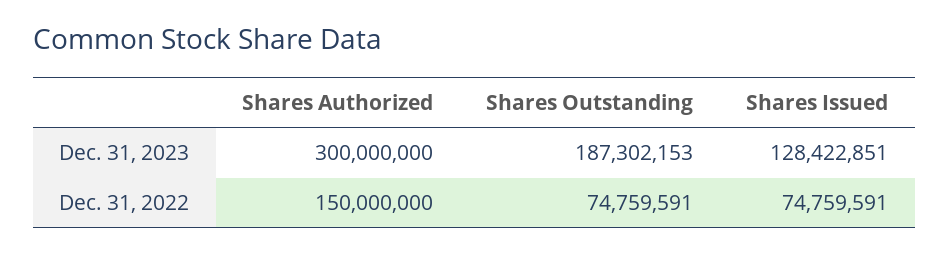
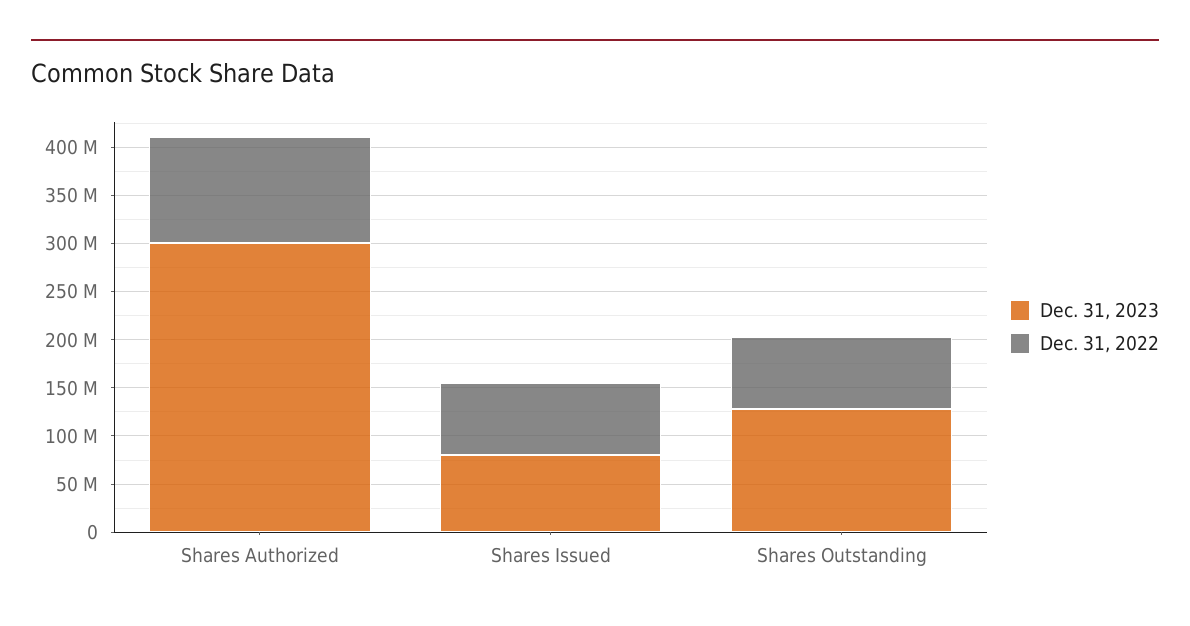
Dec. 31, 2023, Shares Outstanding: 187302153 -> 130000000
Dec. 31, 2023, Shares Issued: 128422851 -> 80000000
Dec. 31, 2022, Shares Authorized: 150000000 -> 110000000

